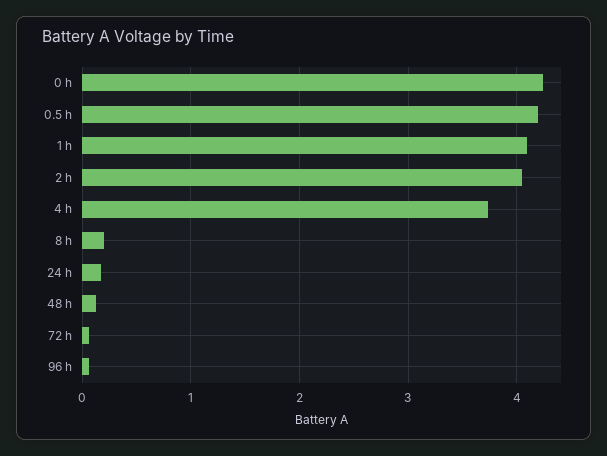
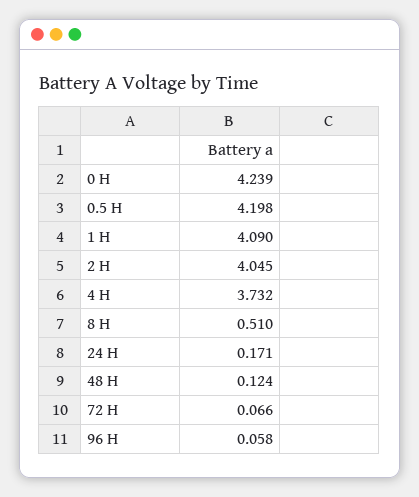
8 h: 0.2 -> 0.51

